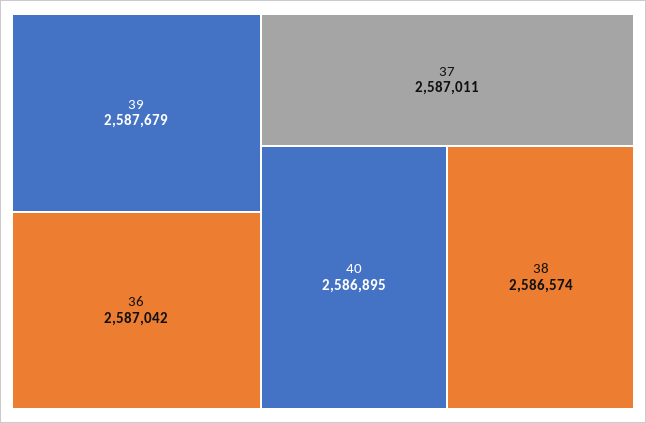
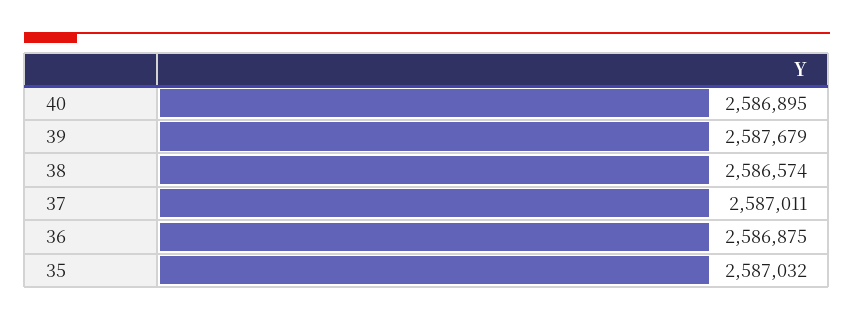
36: 2587042 -> 2586875
35: none -> 2587032

